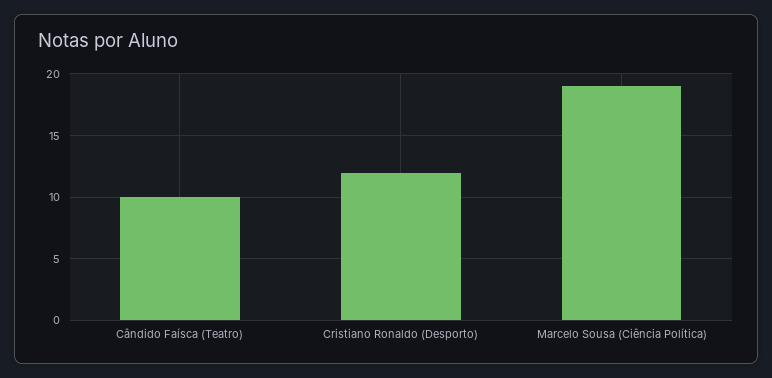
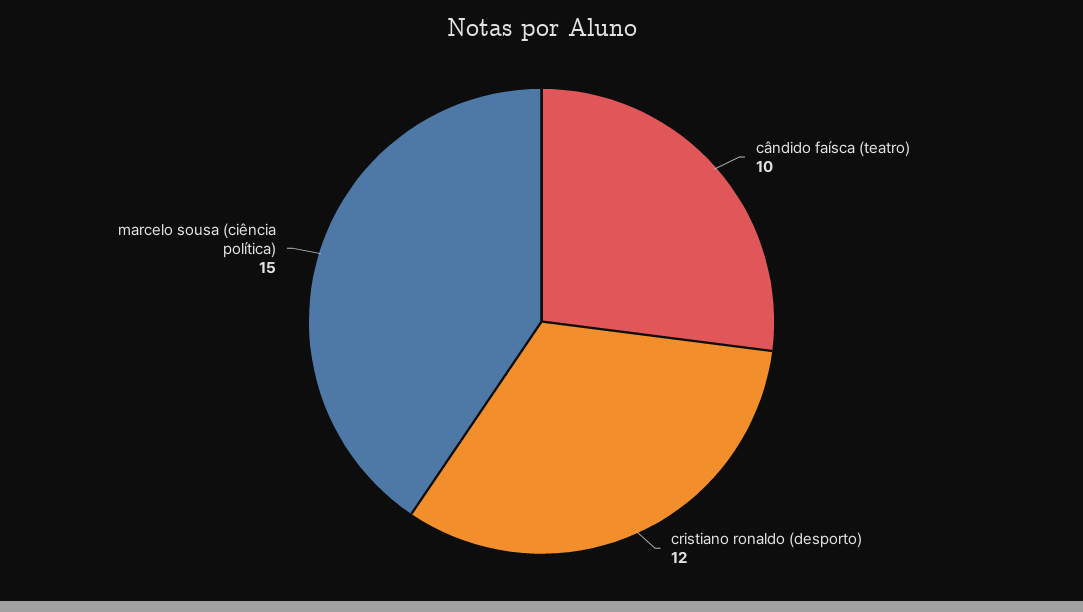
Marcelo Sousa (Ciência Política): 19 -> 15

